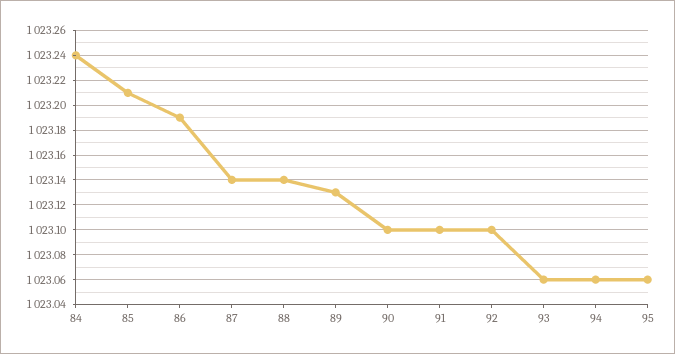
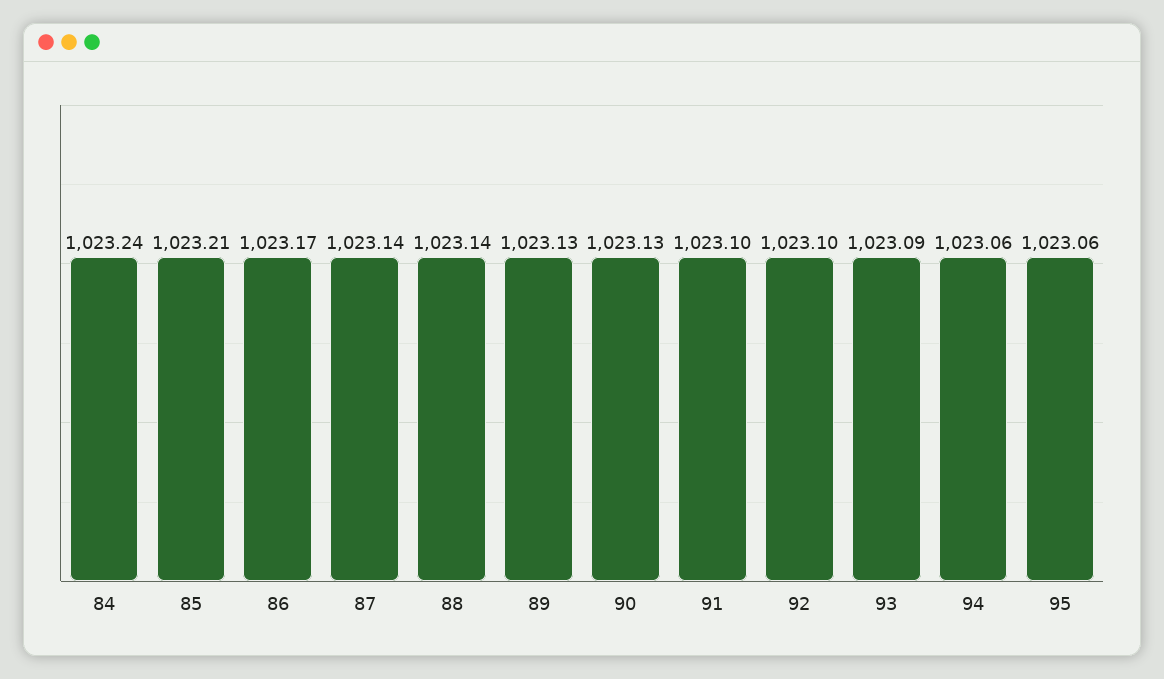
86: 1023.19 -> 1023.17
90: 1023.1 -> 1023.13
93: 1023.06 -> 1023.09

